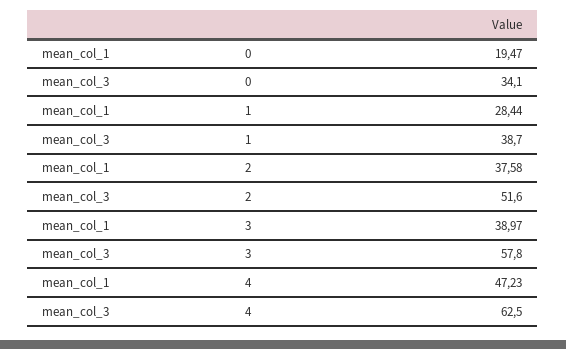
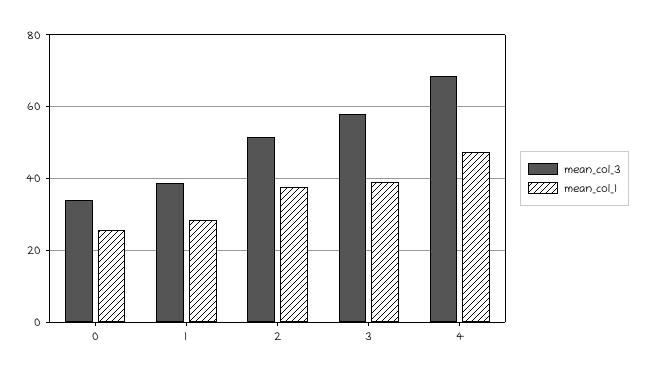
mean_col_1, 0: 19.47 -> 26
mean_col_3, 4: 62.5 -> 68

